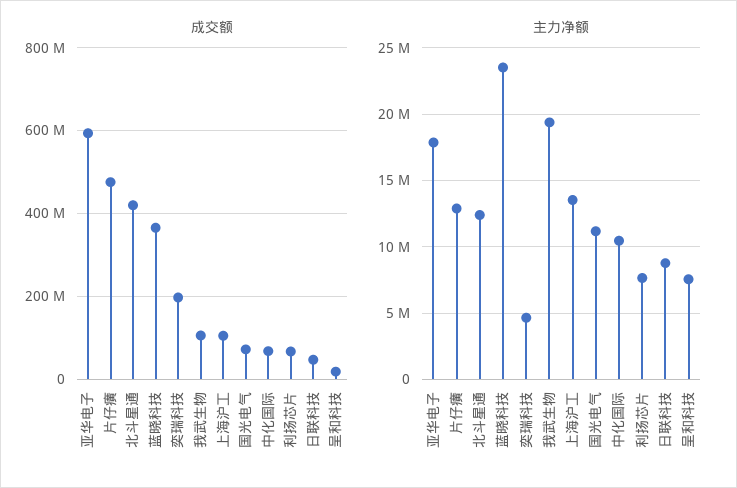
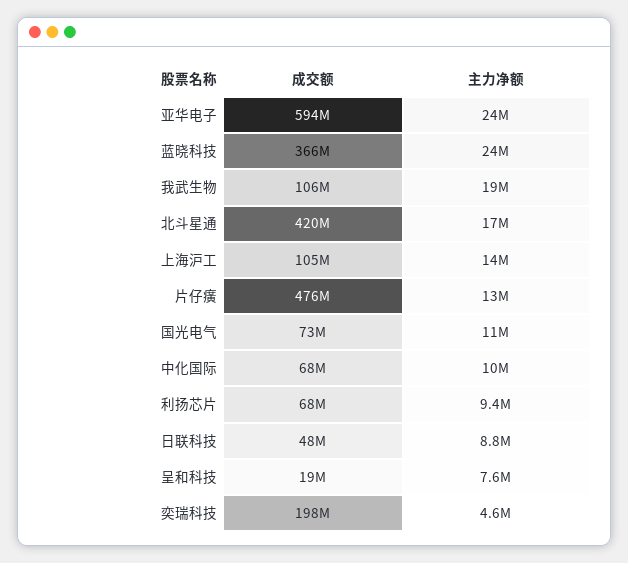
主力净额, 亚华电子: 18000000 -> 24000000
主力净额, 北斗星通: 12500000 -> 17000000
主力净额, 利扬芯片: 7500000 -> 9400000

